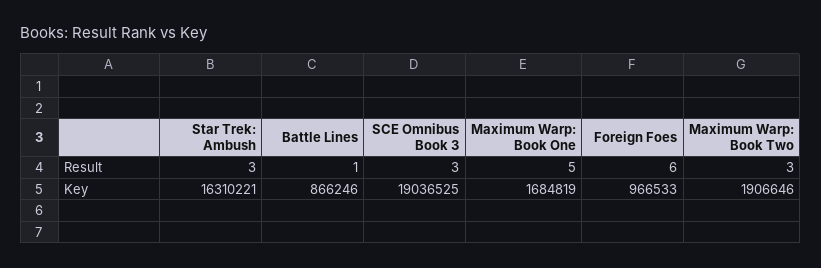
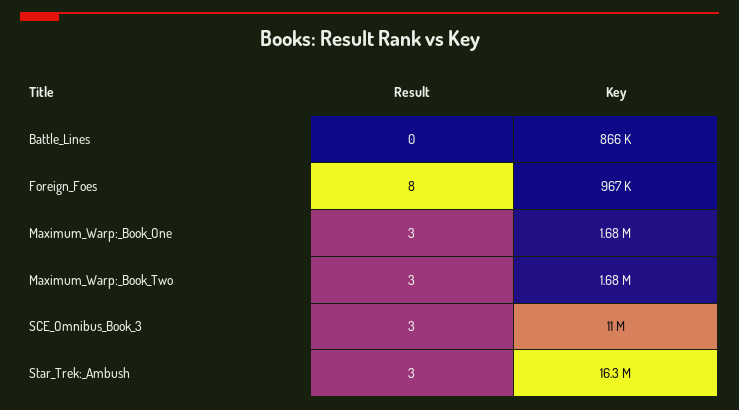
Battle Lines, Result: 1 -> 0
Maximum Warp: Book One, Result: 5 -> 3
Foreign Foes, Result: 6 -> 8
SCE Omnibus Book 3, Key: 19036525 -> 11000000
Maximum Warp: Book Two, Key: 1906646 -> 1680000

